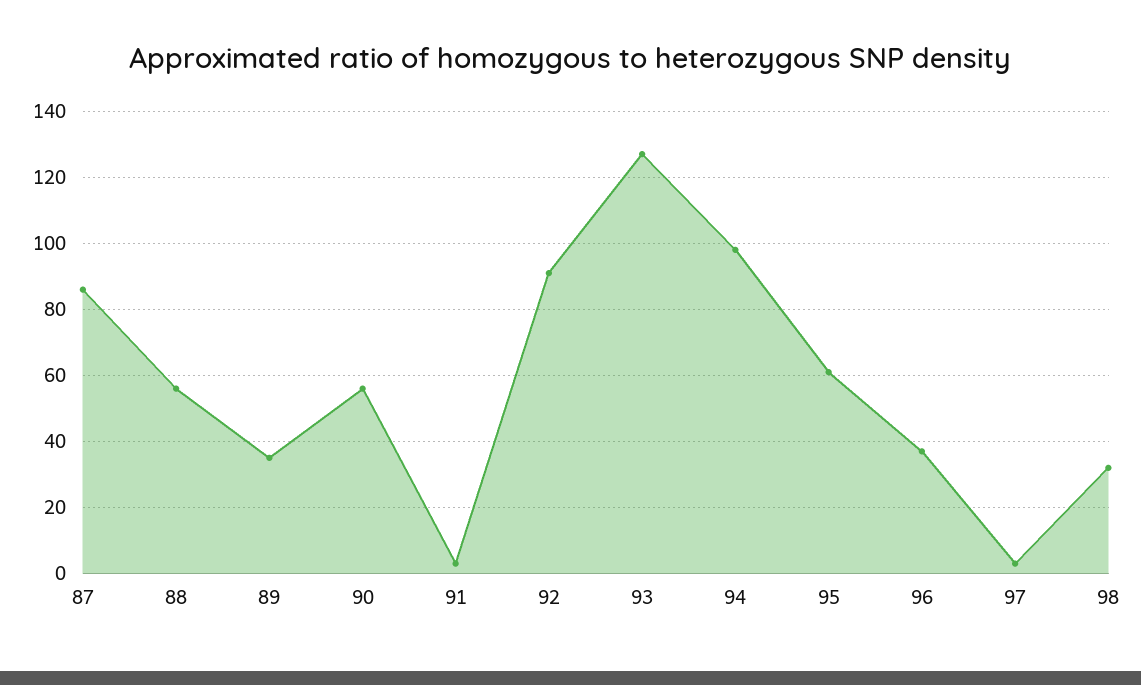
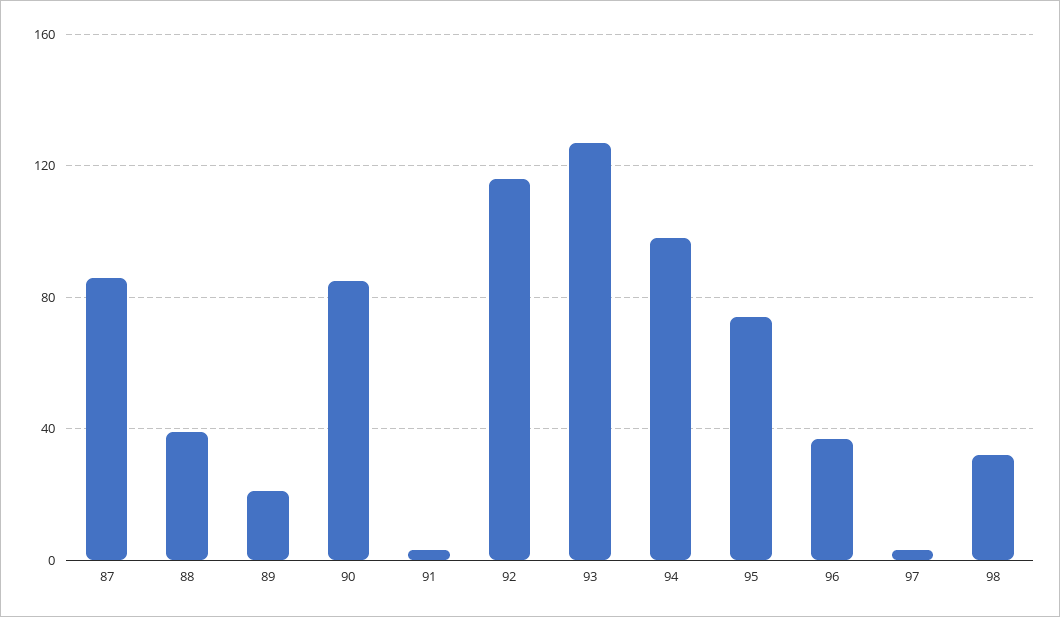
88: 55 -> 40
89: 35 -> 20
90: 55 -> 85
92: 90 -> 115
95: 60 -> 75

